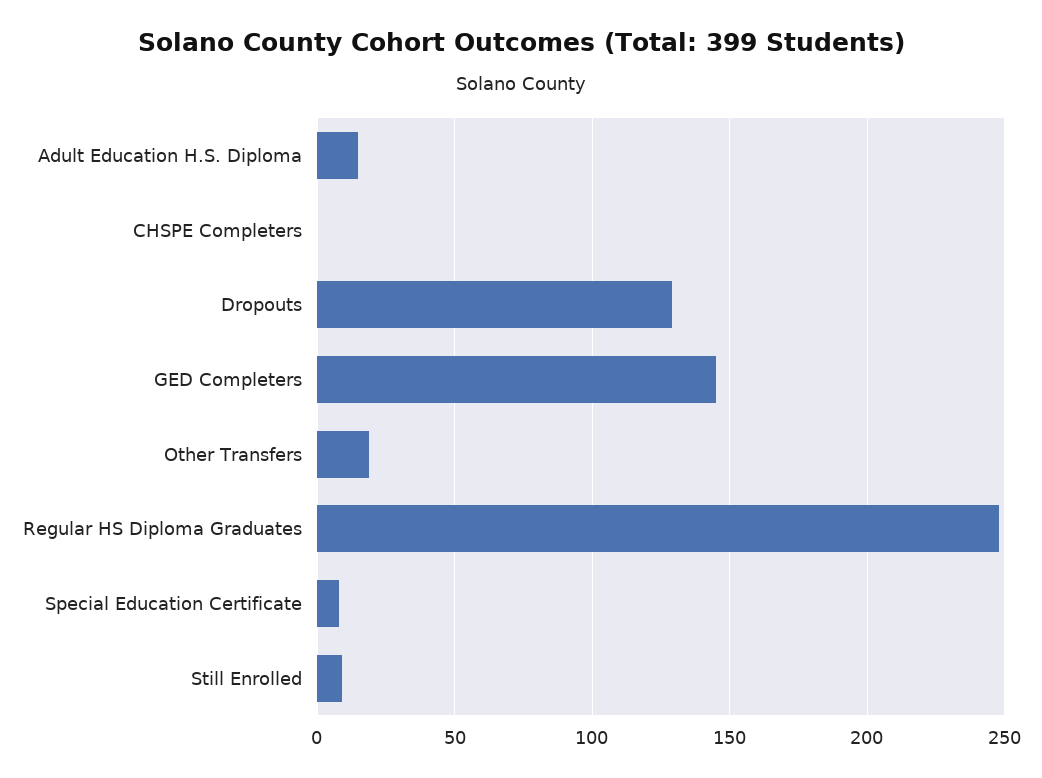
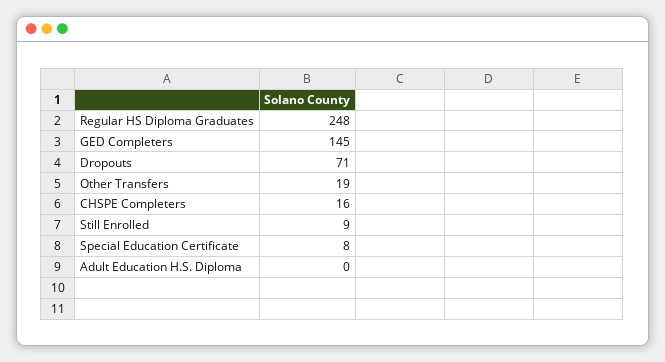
Adult Education H.S. Diploma: 15 -> 0
CHSPE Completers: 0 -> 16
Dropouts: 130 -> 71

